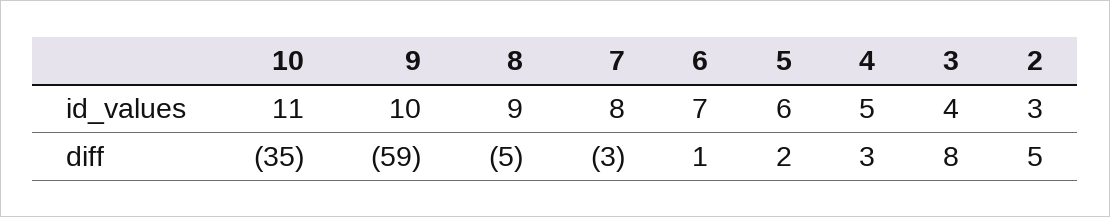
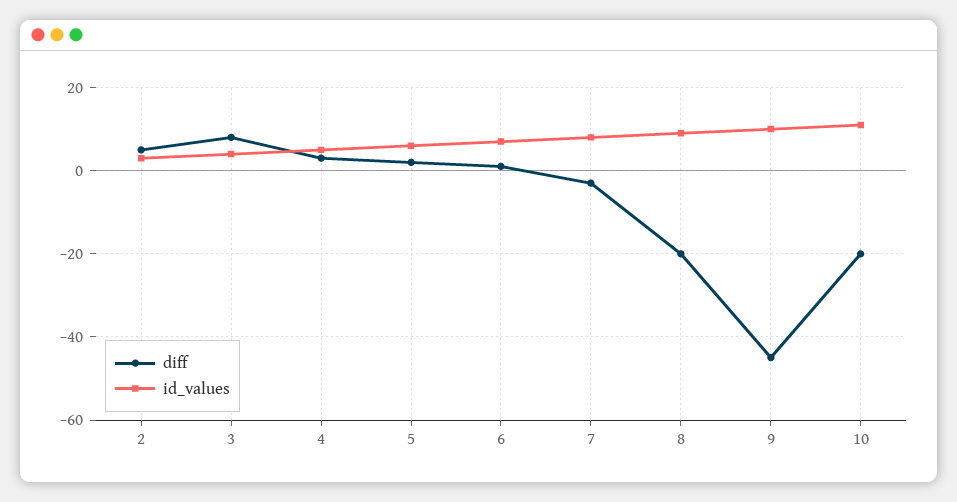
diff, 10: -35 -> -20
diff, 9: -59 -> -45
diff, 8: -5 -> -20

